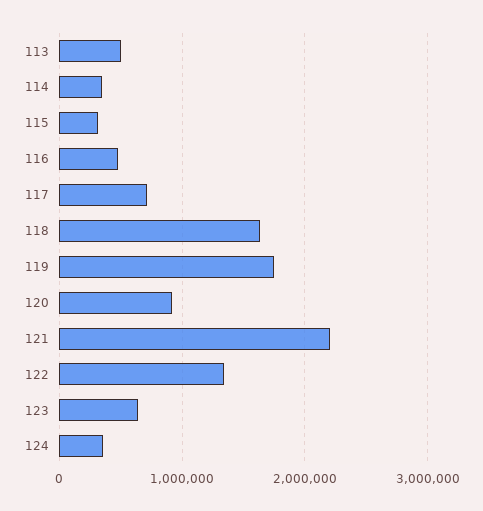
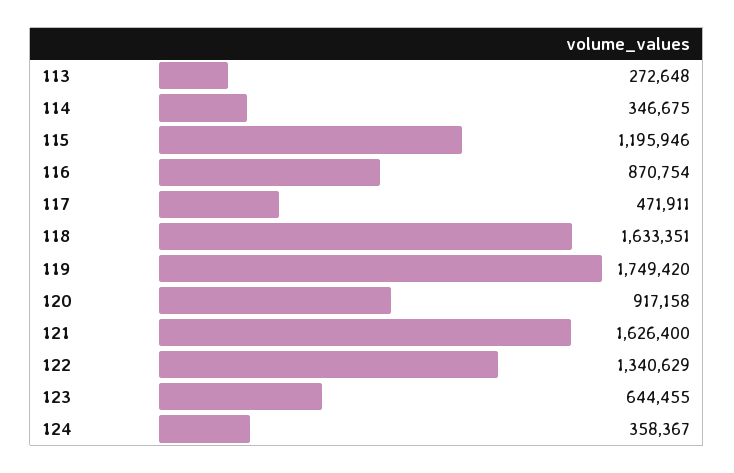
113: 500000 -> 272648
115: 300000 -> 1195946
116: 500000 -> 870754
117: 700000 -> 471911
121: 2200000 -> 1626400

